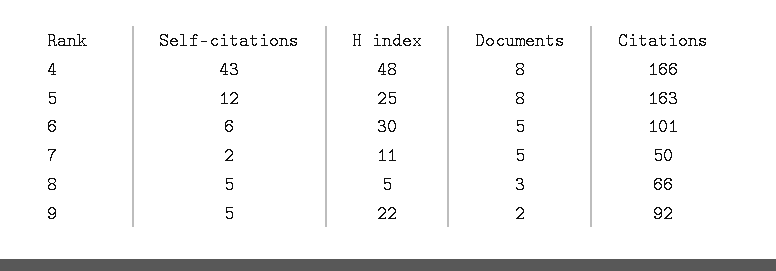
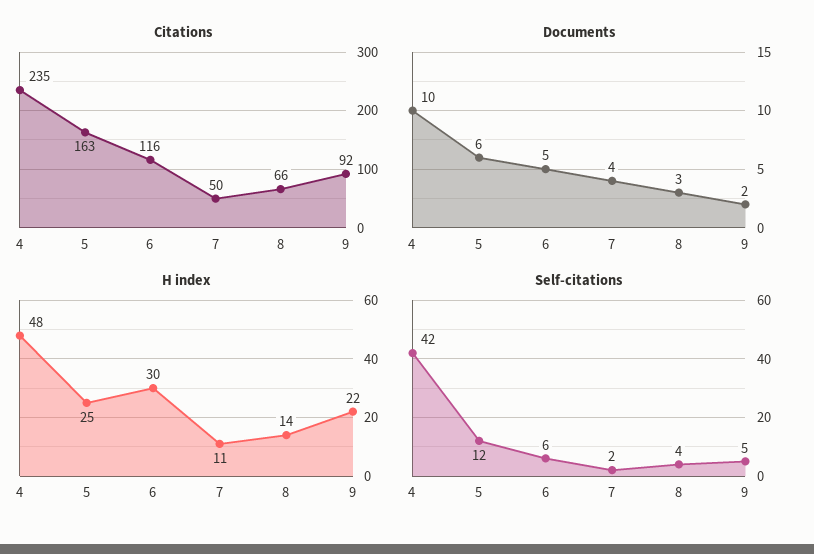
Self-citations, 4: 43 -> 42
Documents, 4: 8 -> 10
Citations, 4: 166 -> 235
Documents, 5: 8 -> 6
Citations, 6: 101 -> 116
Documents, 7: 5 -> 4
Self-citations, 8: 5 -> 4
H index, 8: 5 -> 14

